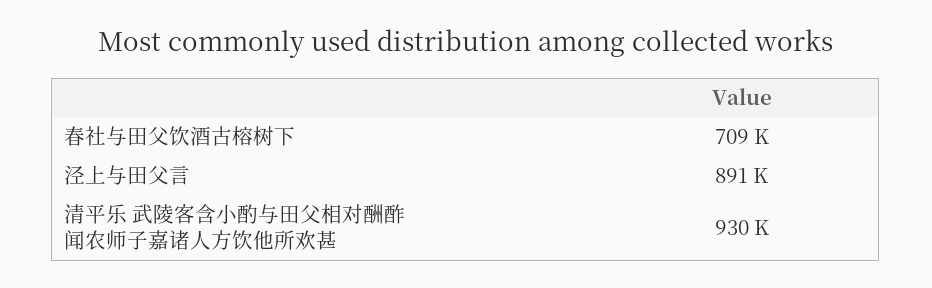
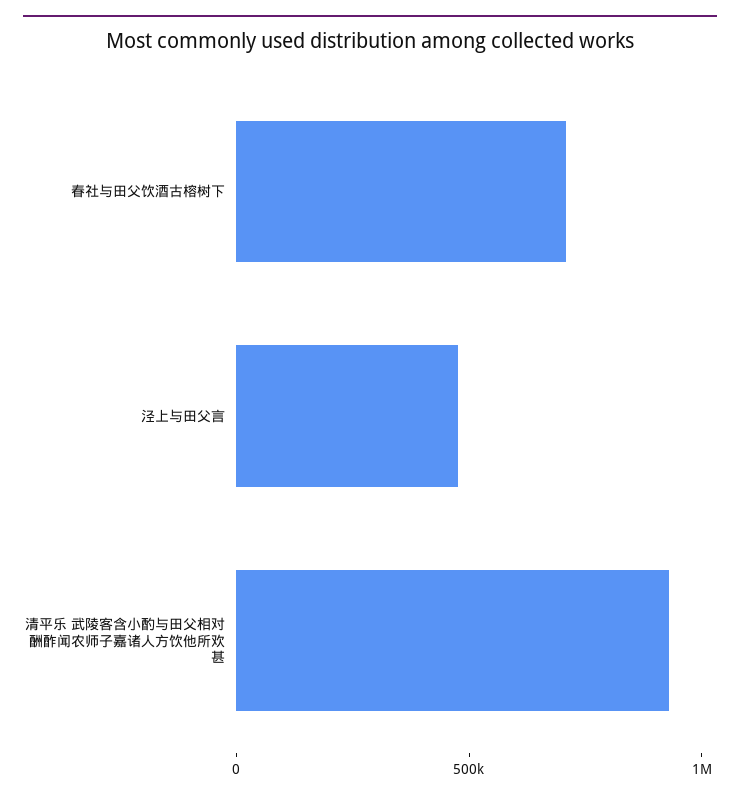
泾上与田父言: 891000 -> 500000

